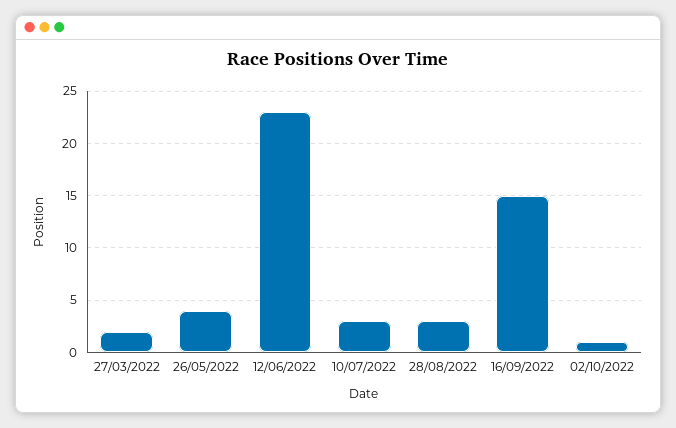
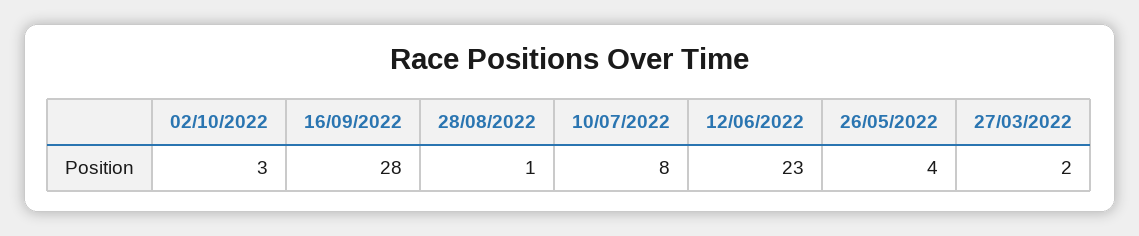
10/07/2022: 3 -> 8
28/08/2022: 3 -> 1
16/09/2022: 15 -> 28
02/10/2022: 1 -> 3

